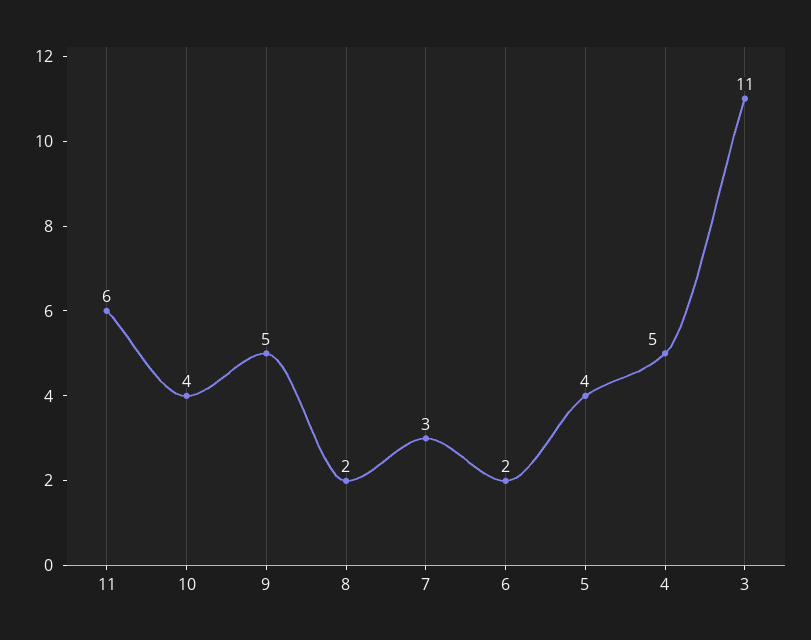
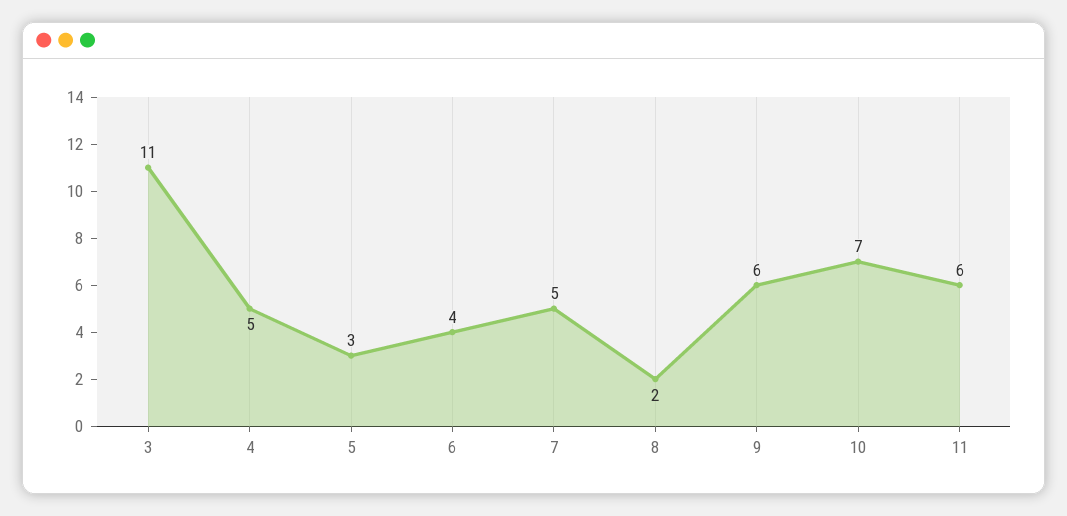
10: 4 -> 7
9: 5 -> 6
7: 3 -> 5
6: 2 -> 4
5: 4 -> 3

